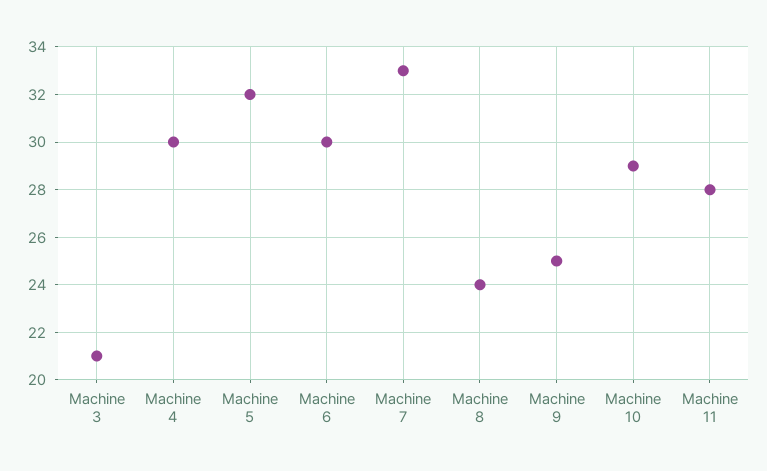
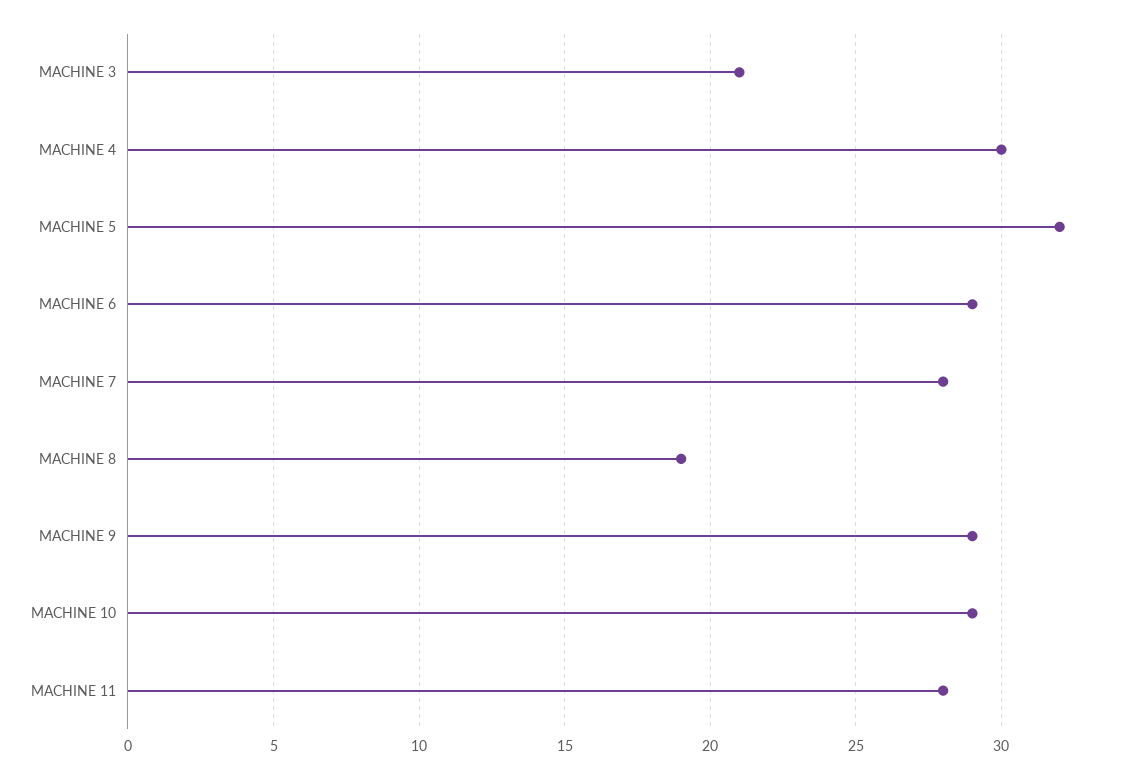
Machine 6: 30 -> 29
Machine 7: 33 -> 28
Machine 8: 24 -> 19
Machine 9: 25 -> 29

